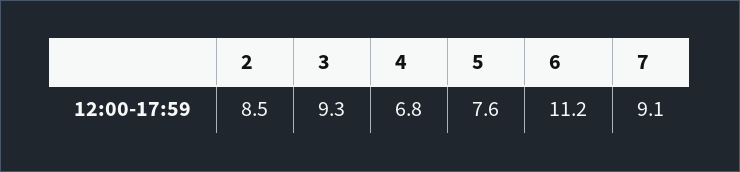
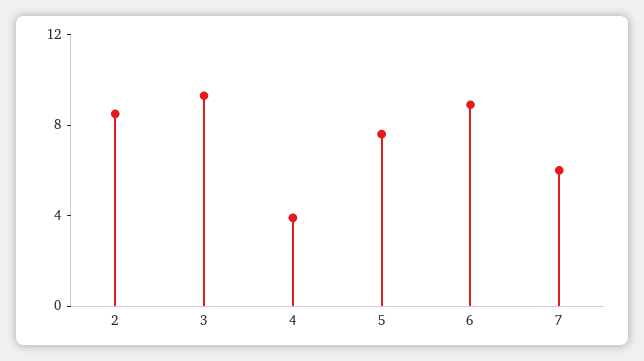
4: 6.8 -> 4
6: 11.2 -> 9
7: 9.1 -> 6

